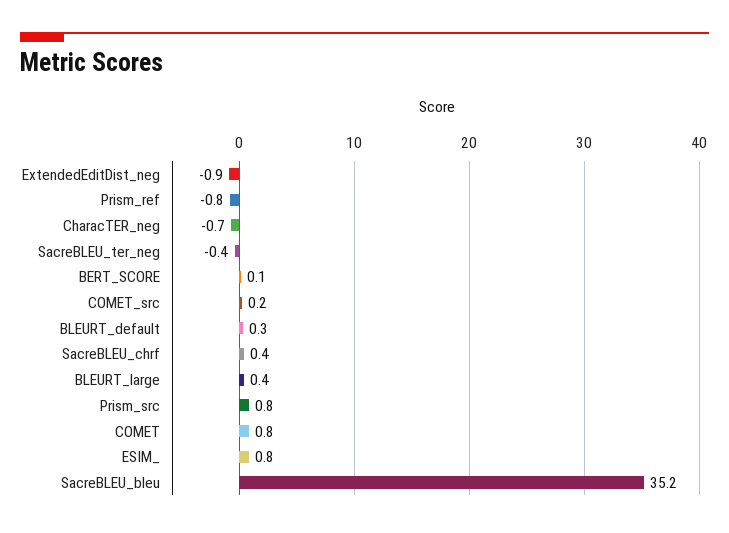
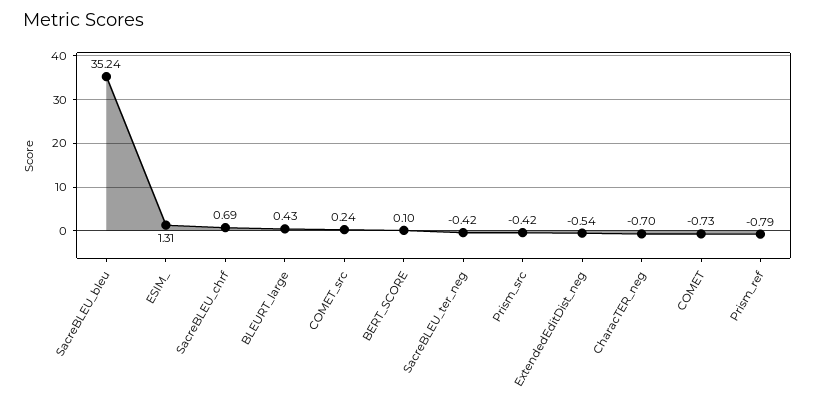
ExtendedEditDist_neg: -0.9 -> -0.54
BLEURT_default: 0.3 -> none
SacreBLEU_chrf: 0.4 -> 0.69
Prism_src: 0.8 -> -0.42
COMET: 0.8 -> -0.73
ESIM_: 0.8 -> 1.31

